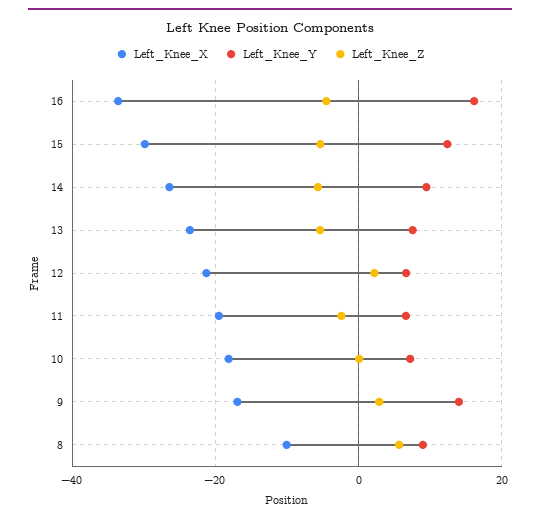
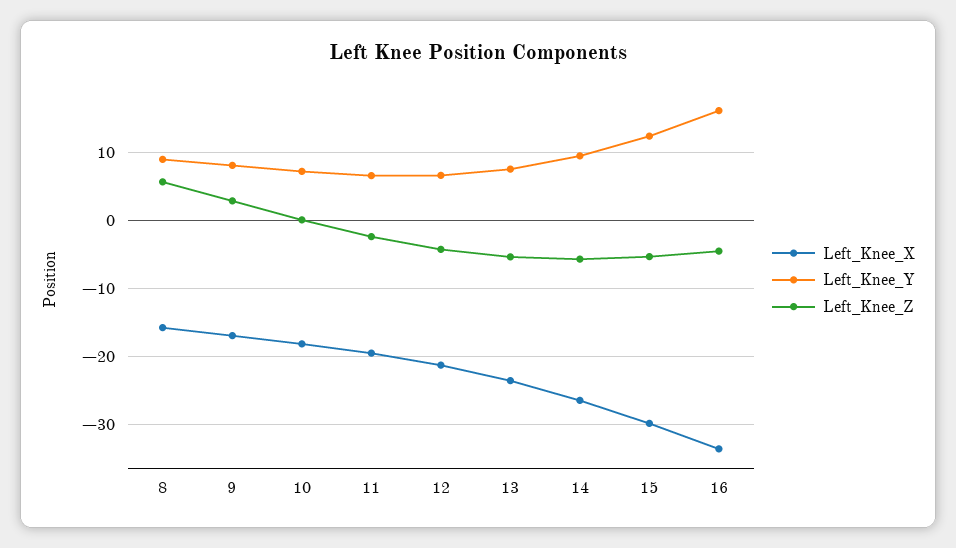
Left_Knee_Z, 12: 2 -> -4
Left_Knee_Y, 9: 14 -> 8
Left_Knee_X, 8: -10 -> -16

